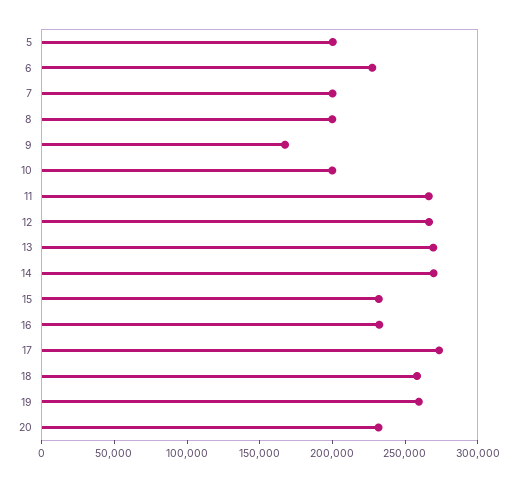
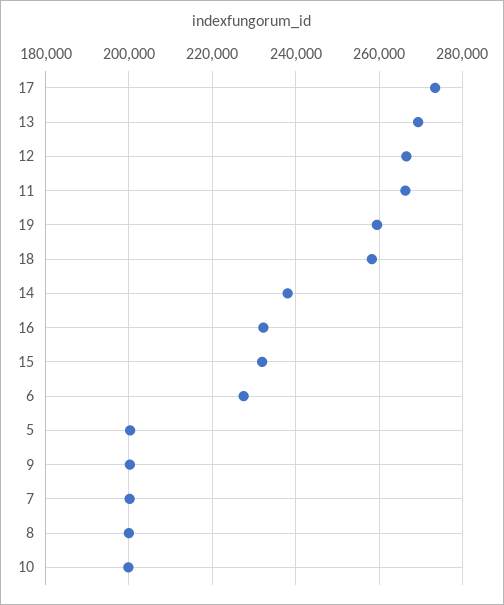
9: 170000 -> 200000
14: 270000 -> 238000
20: 230000 -> none

